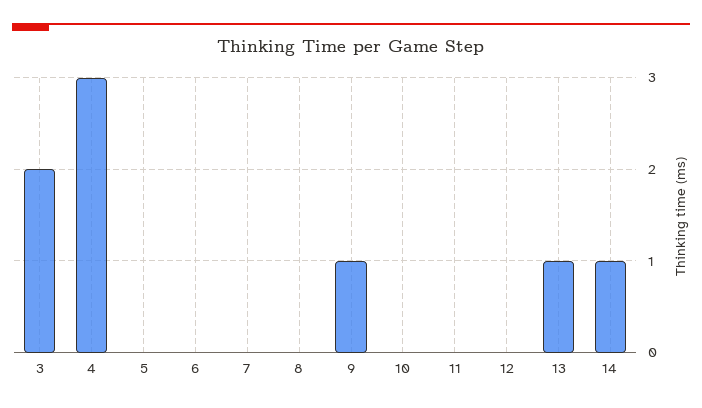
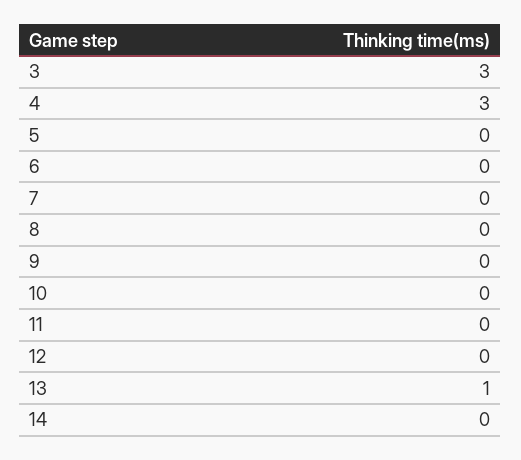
3: 2 -> 3
9: 1 -> 0
14: 1 -> 0

